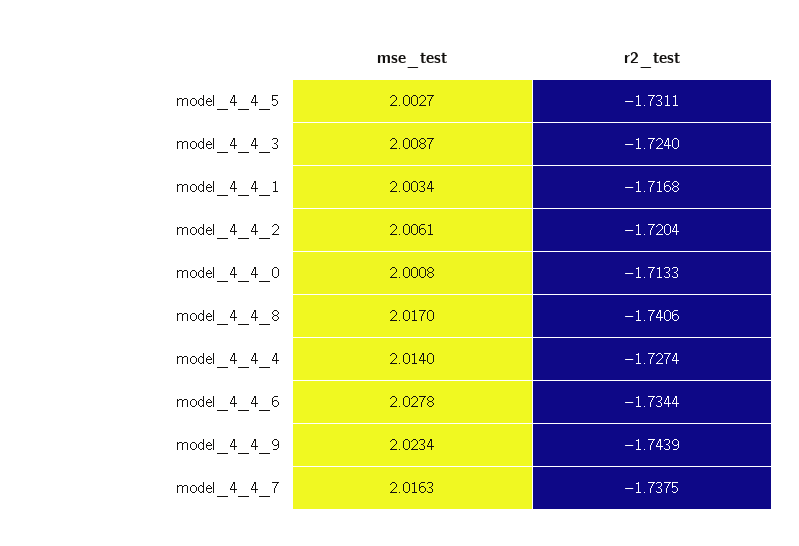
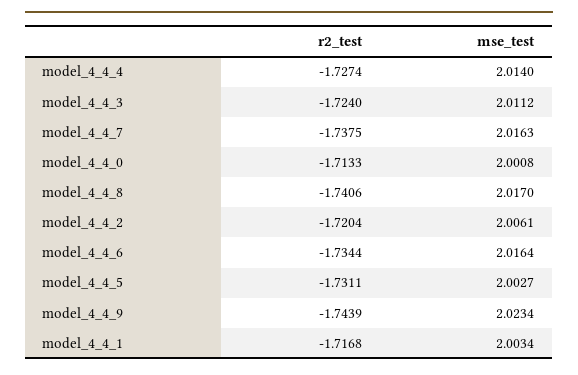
mse_test, model_4_4_3: 2.0087 -> 2.0112
mse_test, model_4_4_6: 2.0278 -> 2.0164

